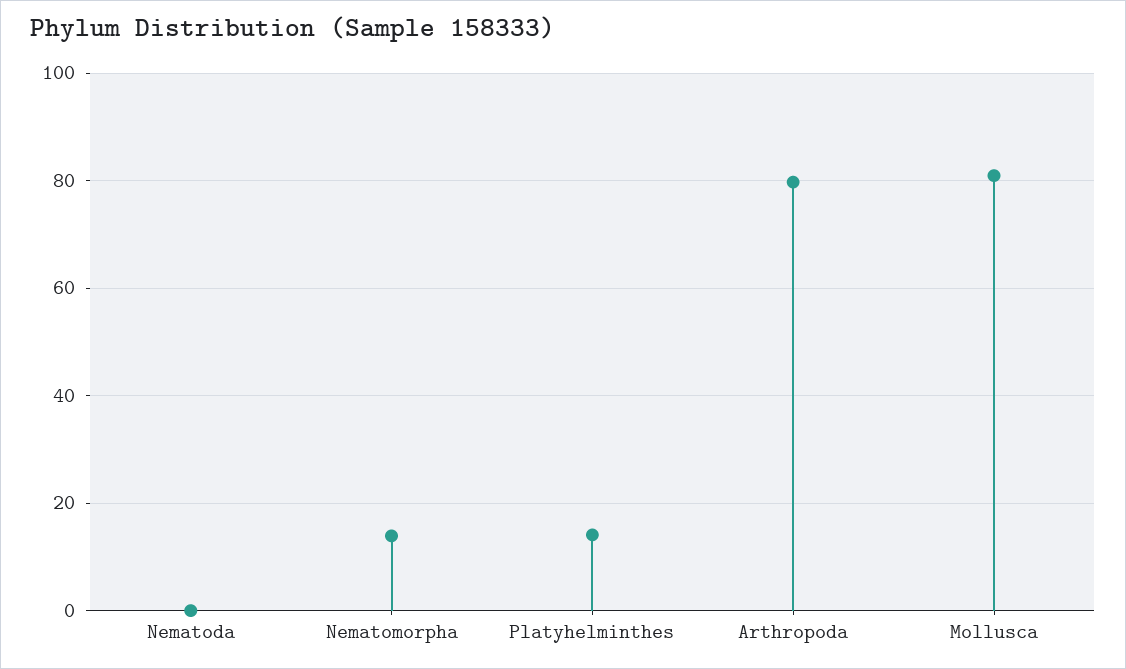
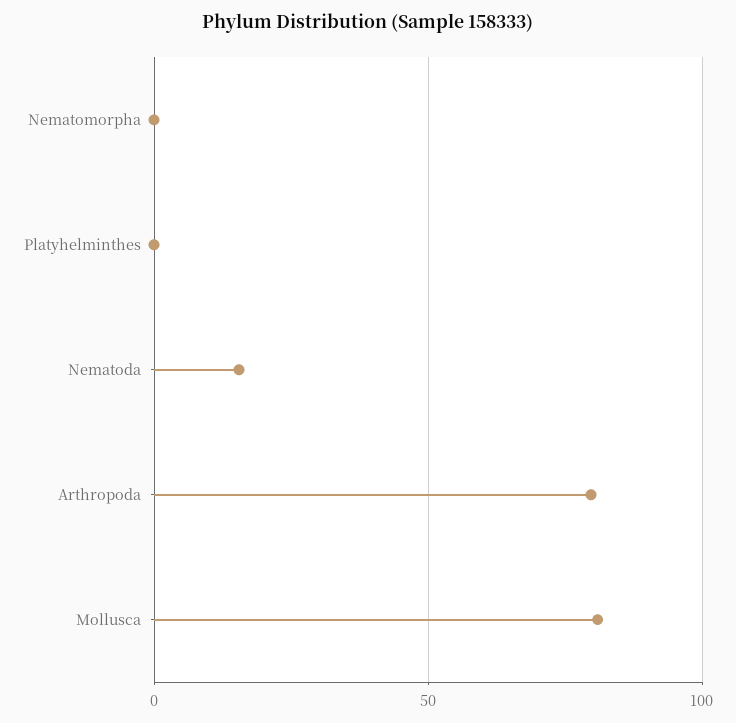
Nematoda: 0 -> 15
Nematomorpha: 14 -> 0
Platyhelminthes: 14 -> 0

